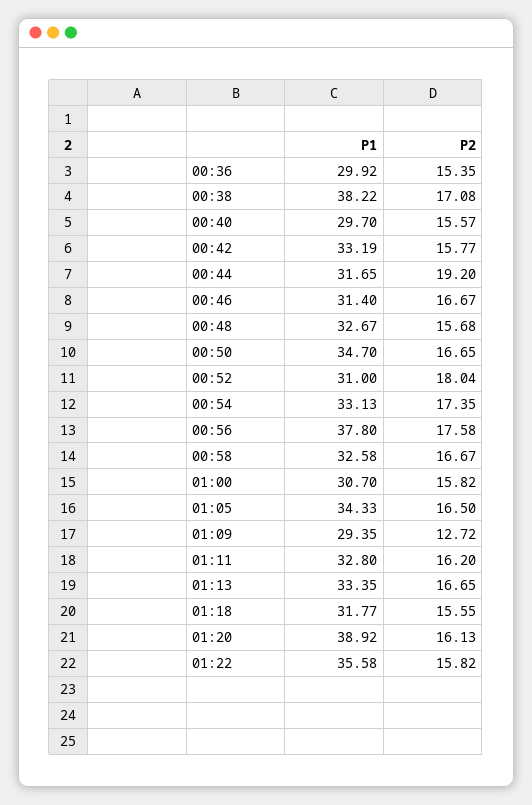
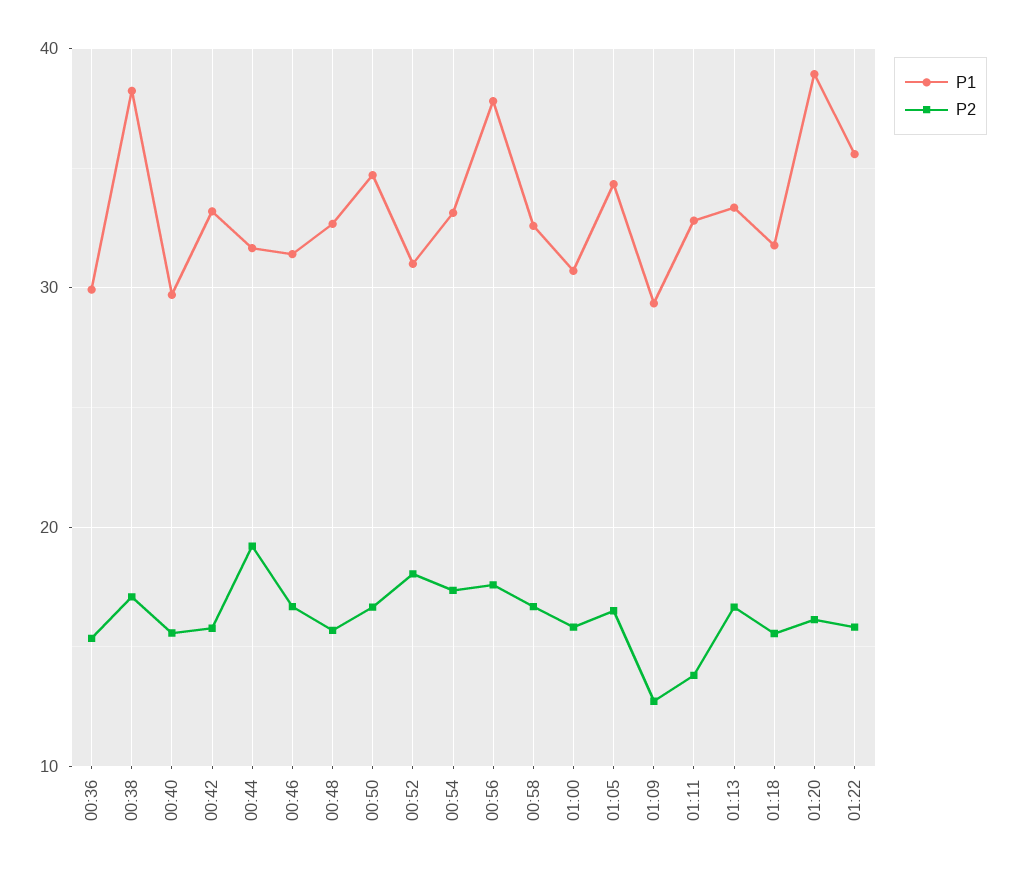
P2, 01:11: 16.2 -> 14

